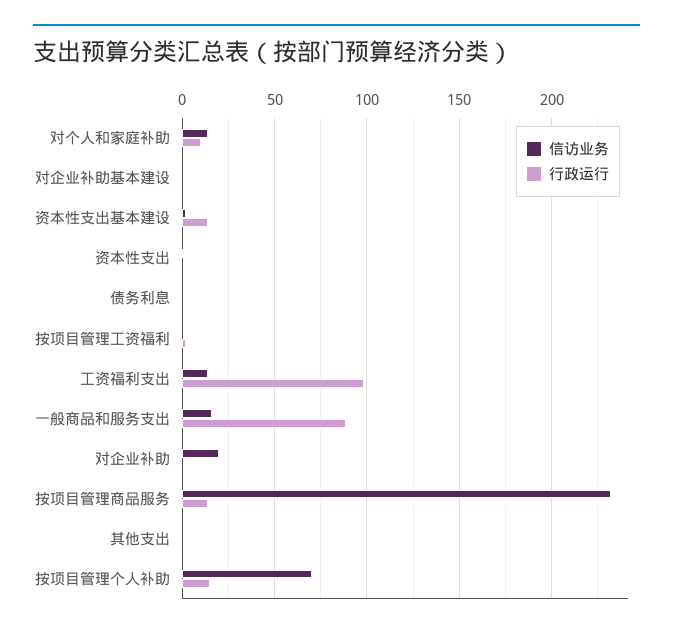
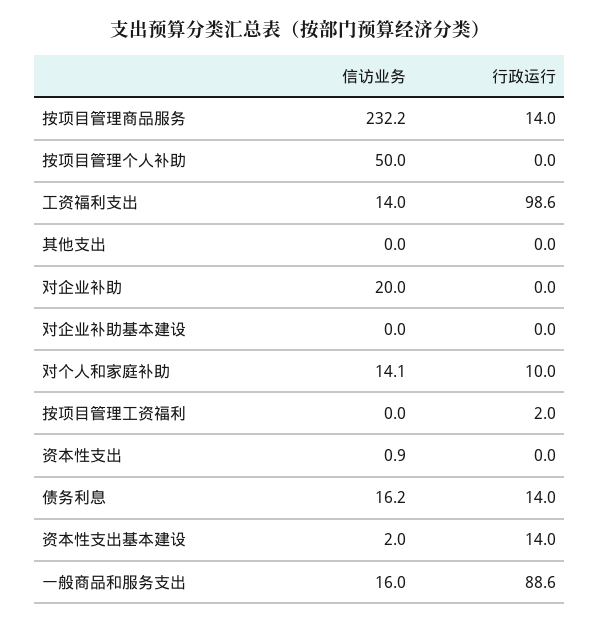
信访业务, 债务利息: 0 -> 16.2
行政运行, 债务利息: 0 -> 14
信访业务, 按项目管理个人补助: 70 -> 50
行政运行, 按项目管理个人补助: 15 -> 0

